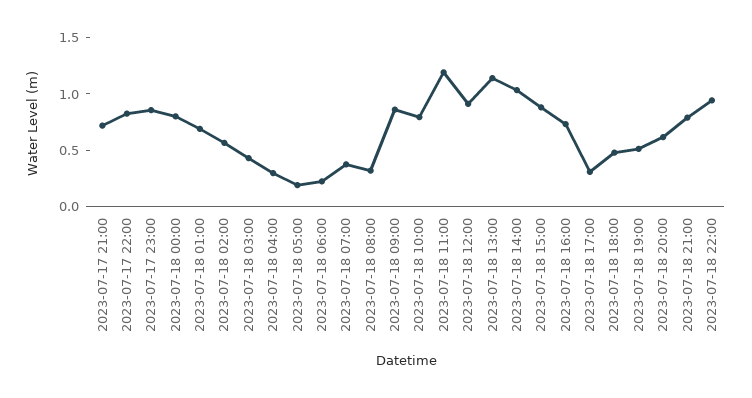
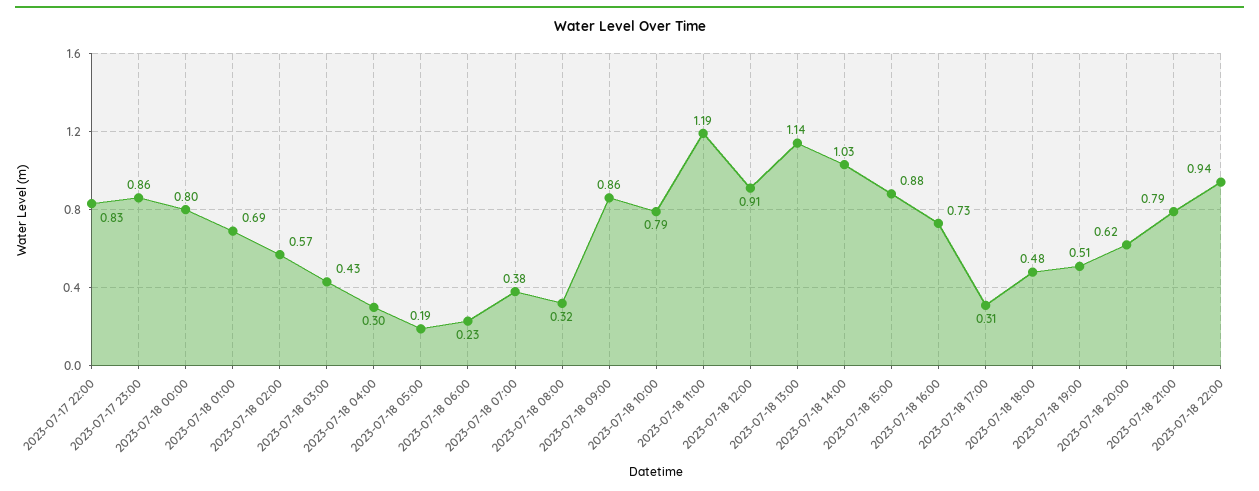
2023-07-17 21:00: 0.7 -> none

